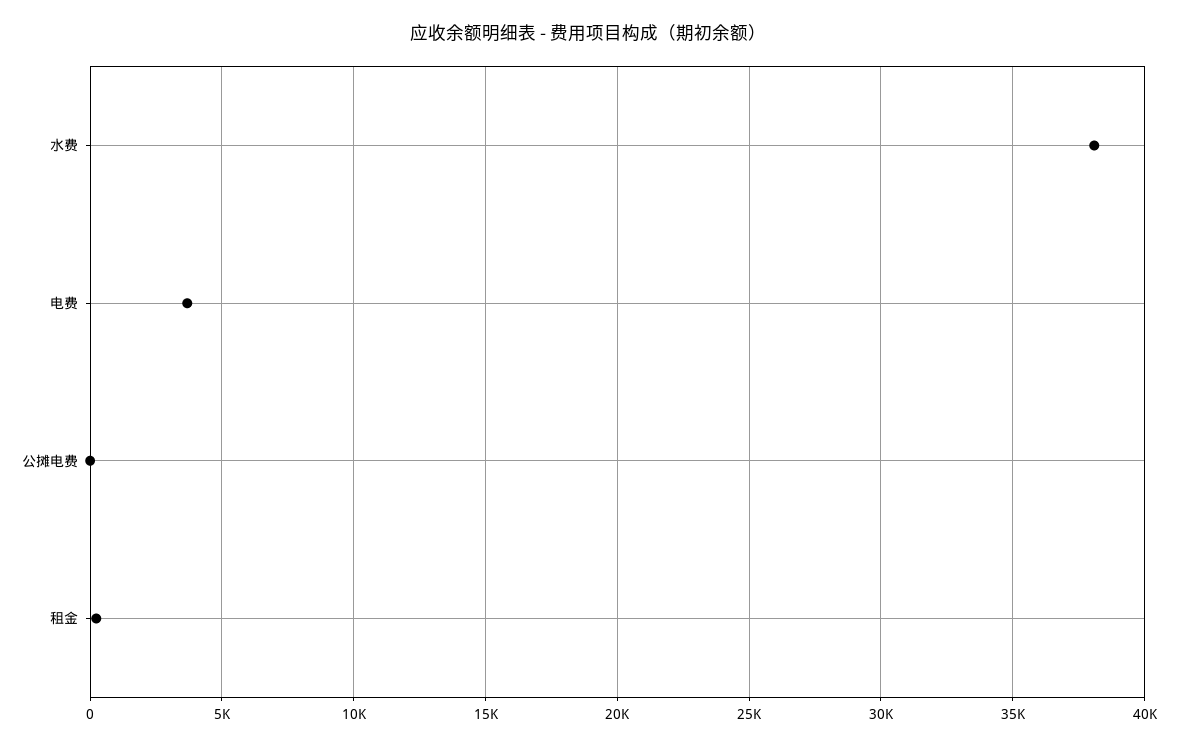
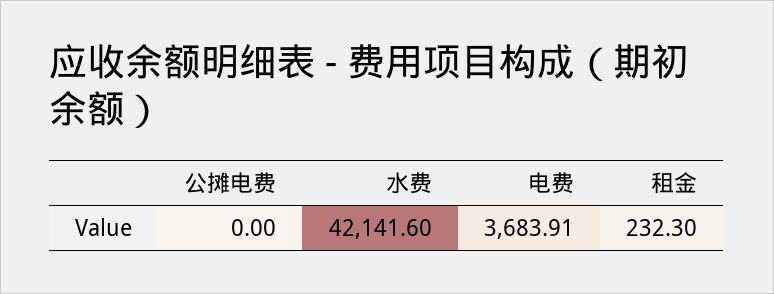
水费: 38000 -> 42141.6

